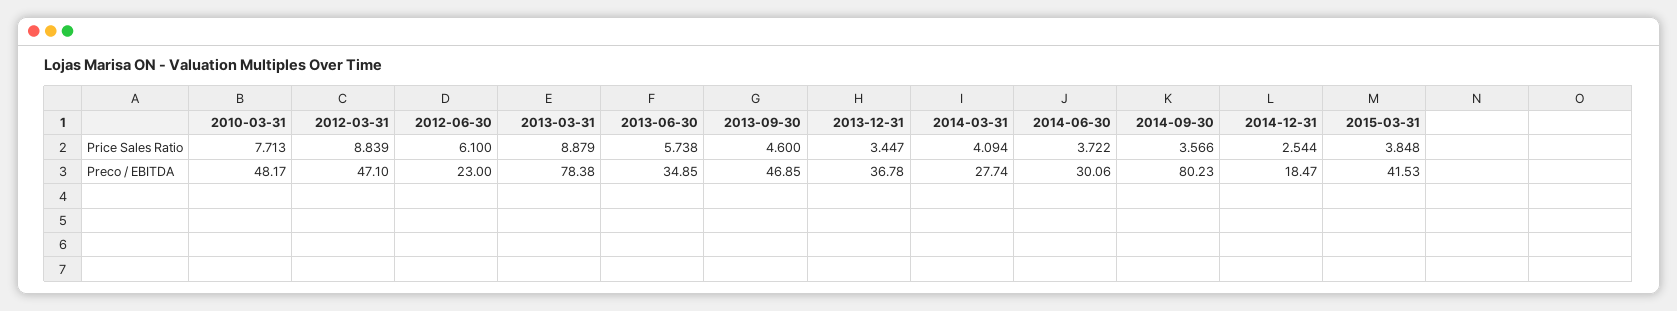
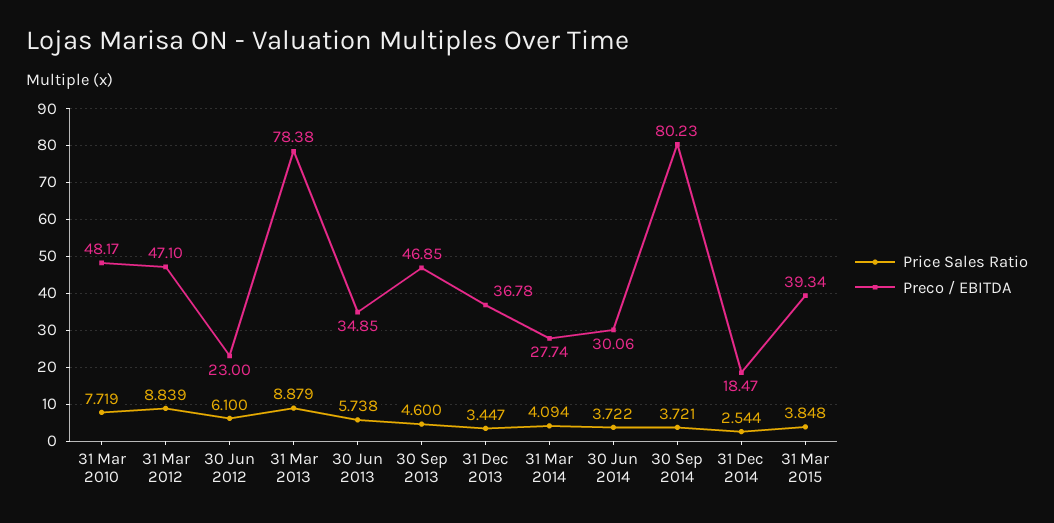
Price Sales Ratio, 2010-03-31: 7.713 -> 7.719
Price Sales Ratio, 2014-09-30: 3.566 -> 3.721
Preco / EBITDA, 2015-03-31: 41.53 -> 39.34

